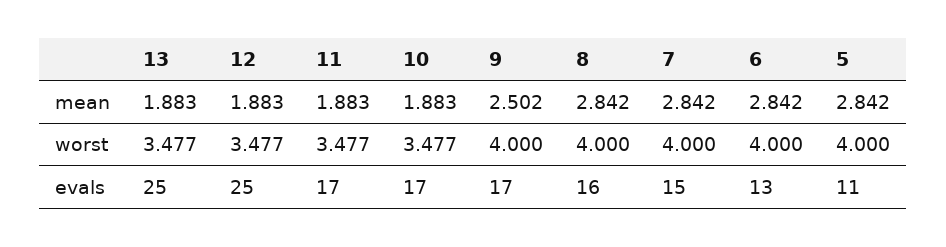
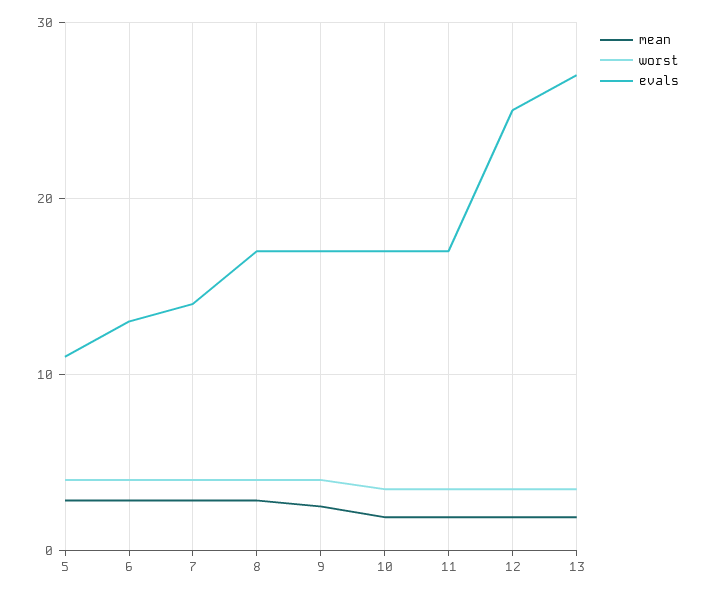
evals, 13: 25 -> 27
evals, 8: 16 -> 17
evals, 7: 15 -> 14

